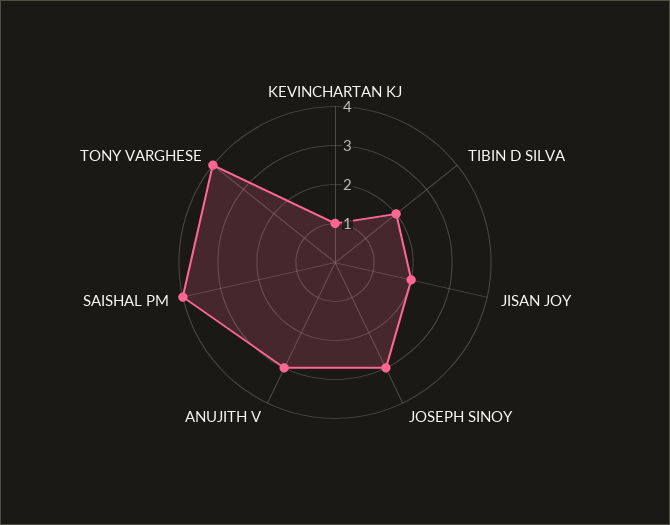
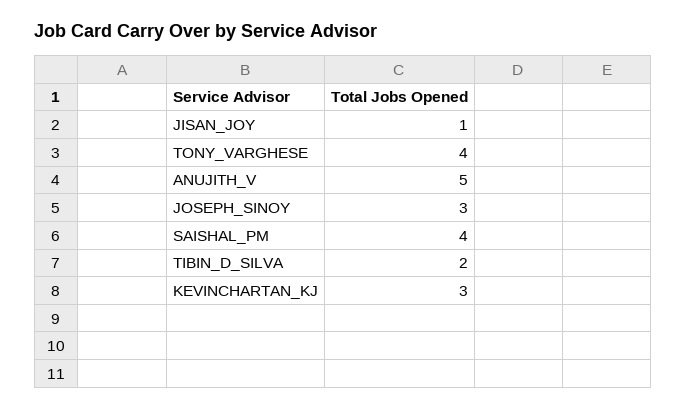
KEVINCHARTAN KJ: 1 -> 3
JISAN JOY: 2 -> 1
ANUJITH V: 3 -> 5

